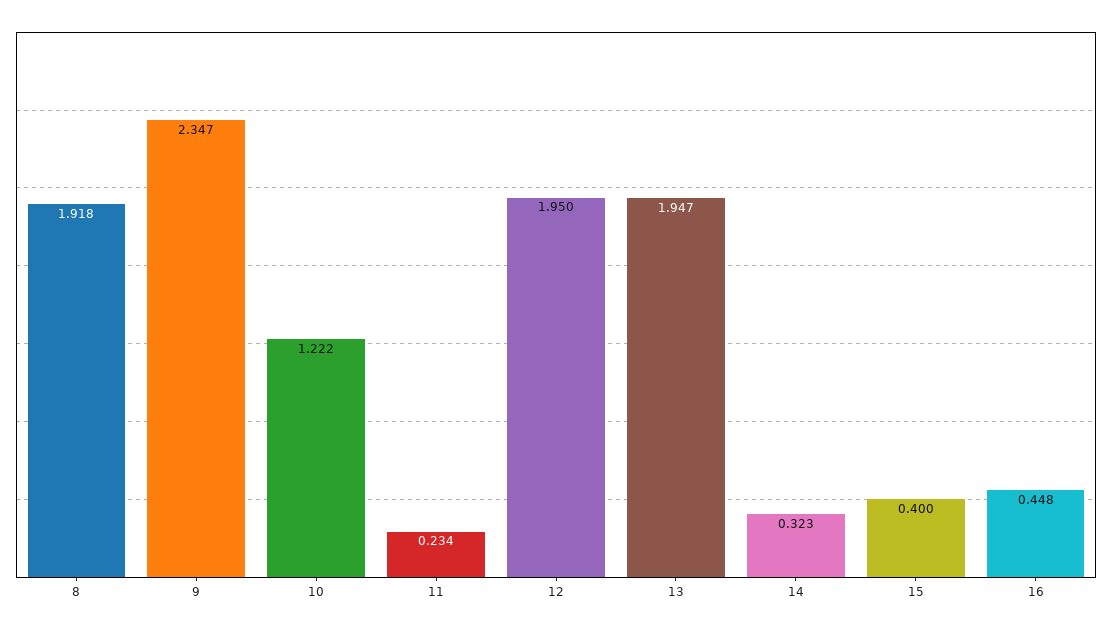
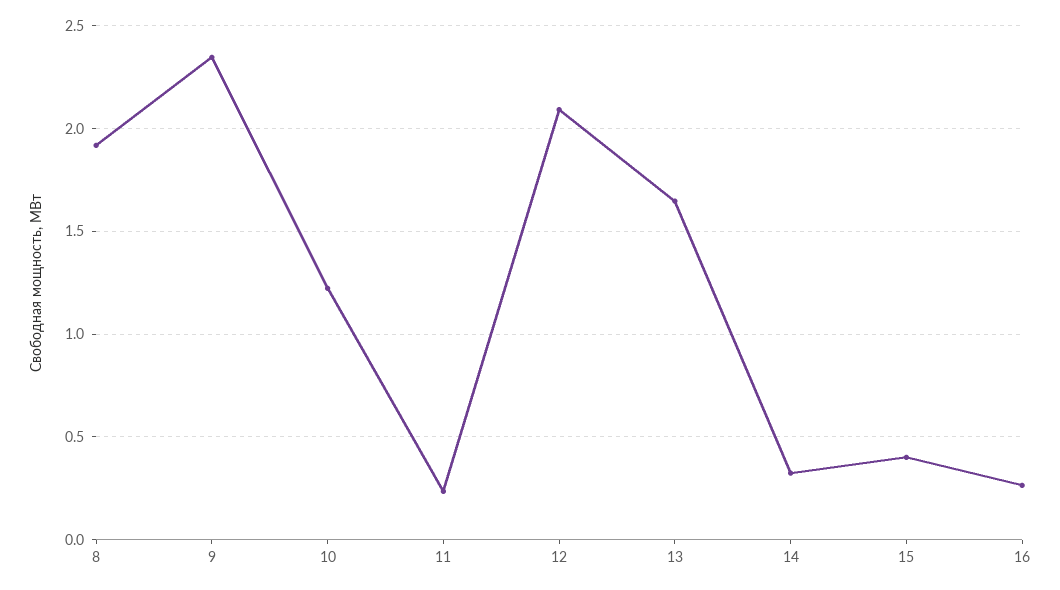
12: 1.95 -> 2.1
13: 1.947 -> 1.65
16: 0.448 -> 0.25

